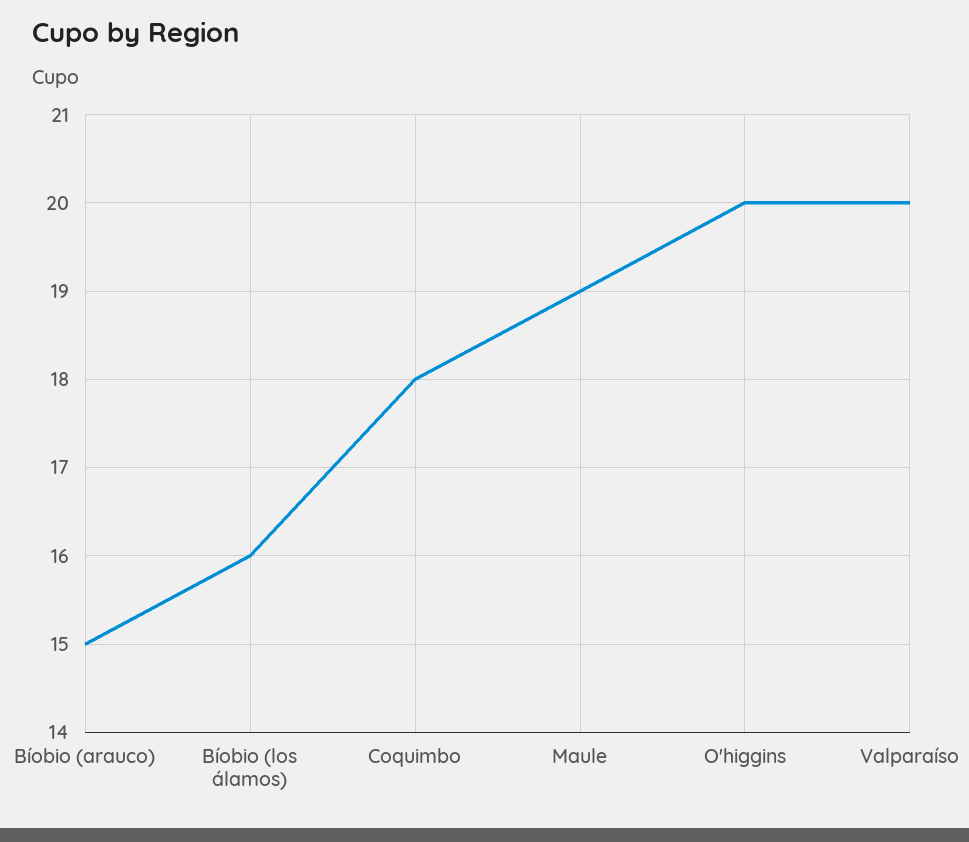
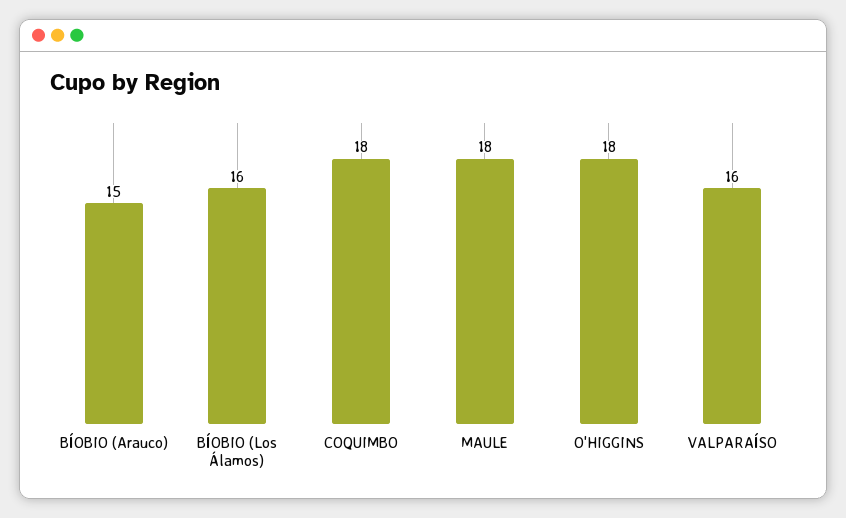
Maule: 19 -> 18
O'higgins: 20 -> 18
Valparaíso: 20 -> 16

